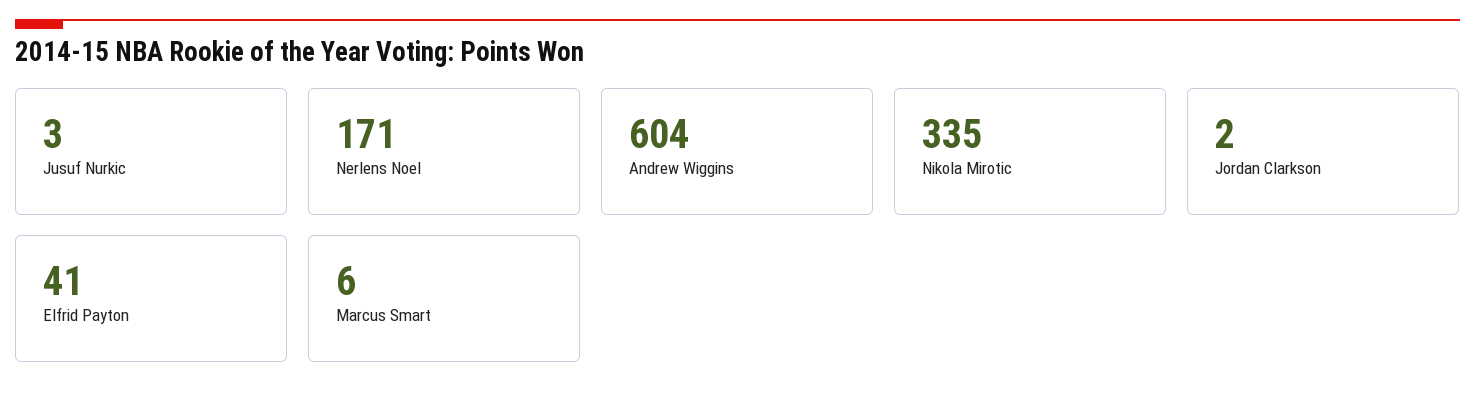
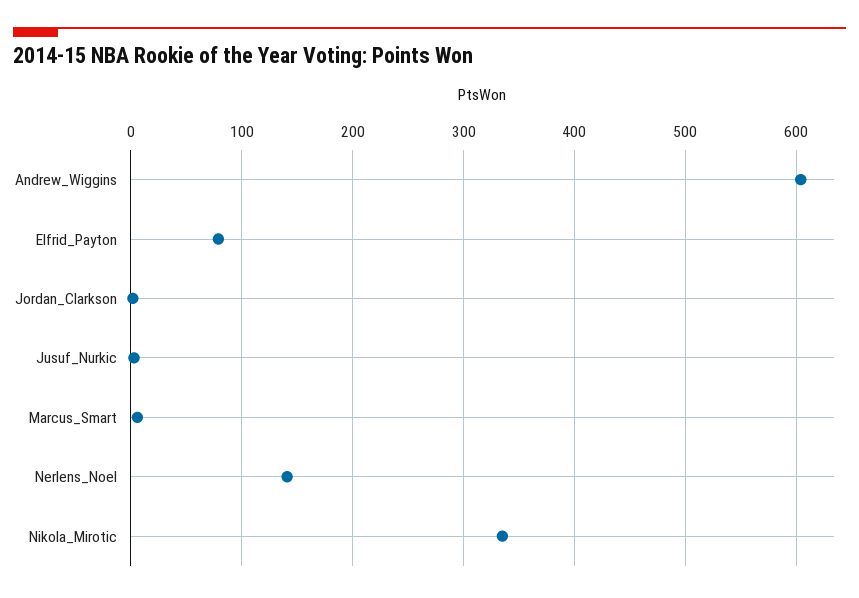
Nerlens Noel: 171 -> 140
Elfrid Payton: 41 -> 80

